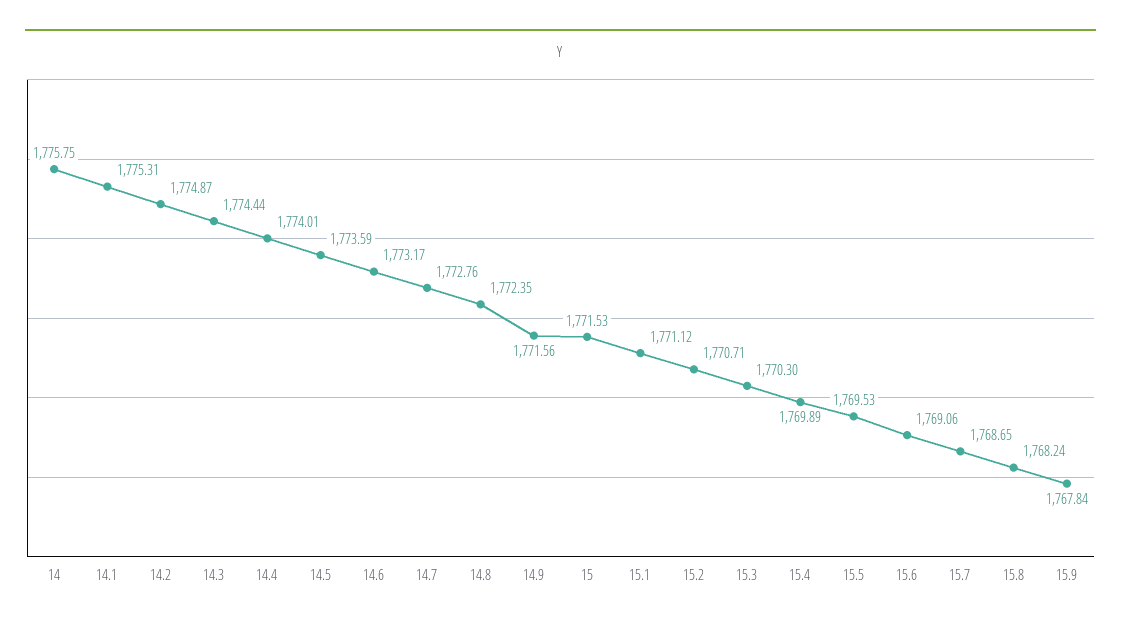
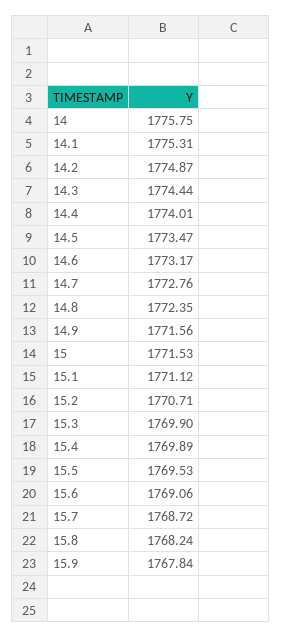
14.5: 1773.59 -> 1773.47
15.3: 1770.3 -> 1769.9
15.7: 1768.65 -> 1768.72

